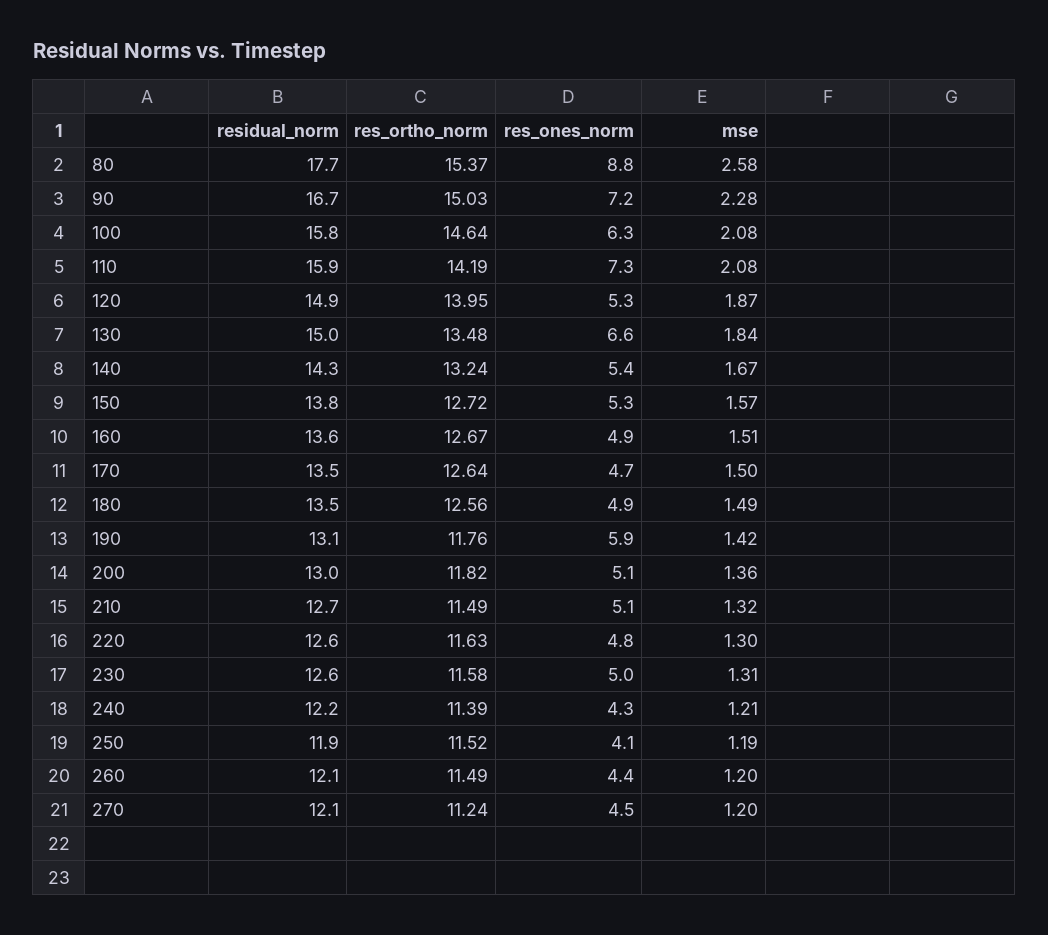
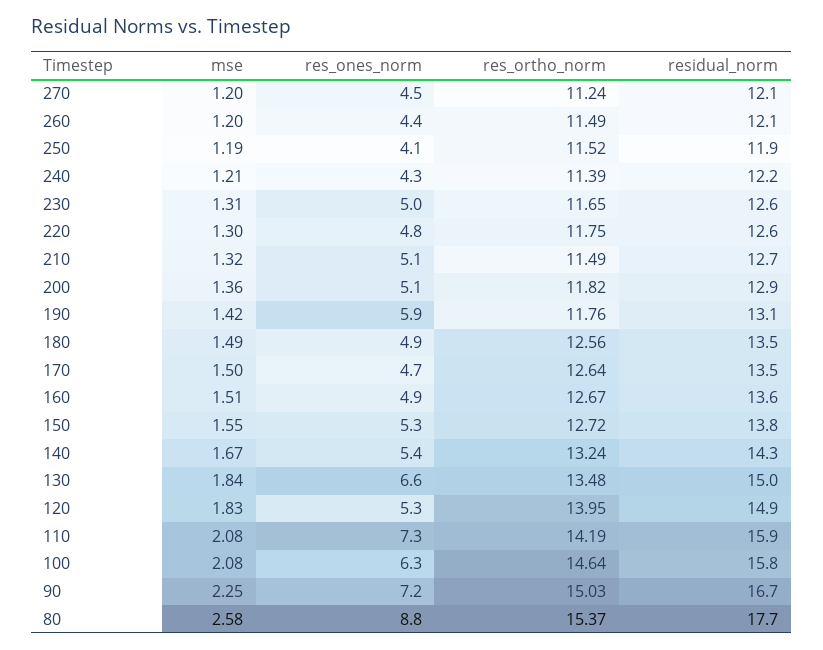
mse, 90: 2.28 -> 2.25
mse, 120: 1.87 -> 1.83
mse, 150: 1.57 -> 1.55
residual_norm, 200: 13 -> 12.9
res_ortho_norm, 220: 11.63 -> 11.75
res_ortho_norm, 230: 11.58 -> 11.65

